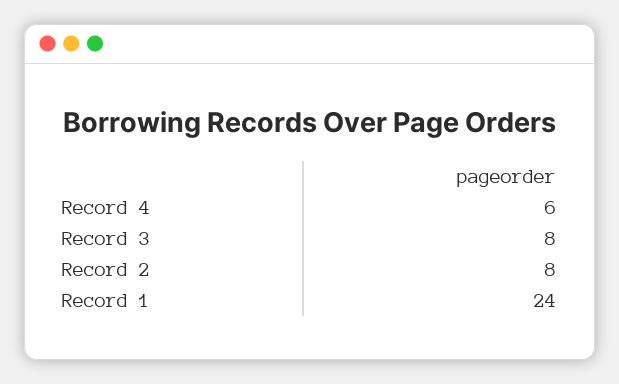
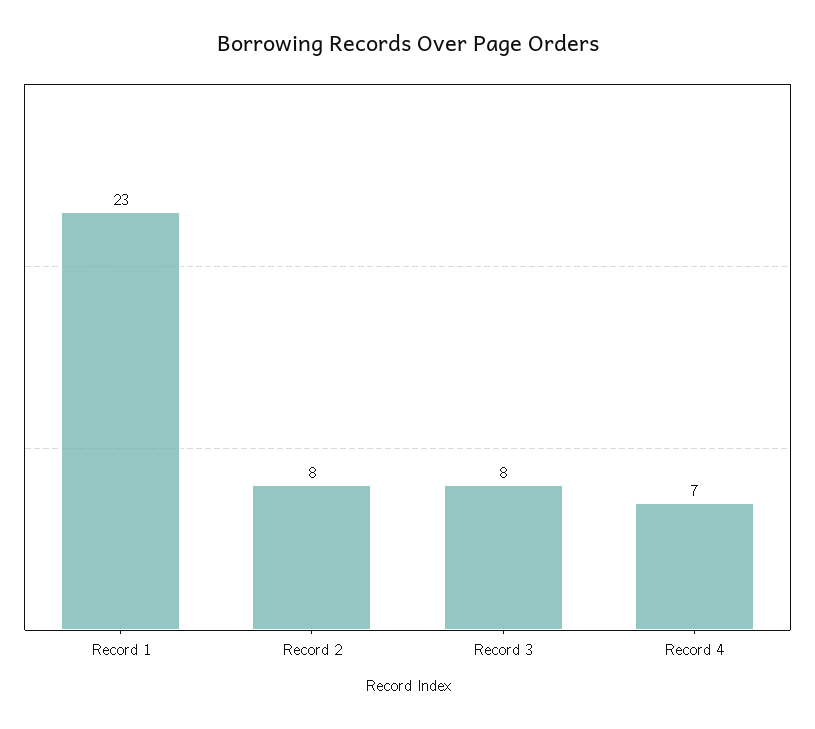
Record 4: 6 -> 7
Record 1: 24 -> 23

